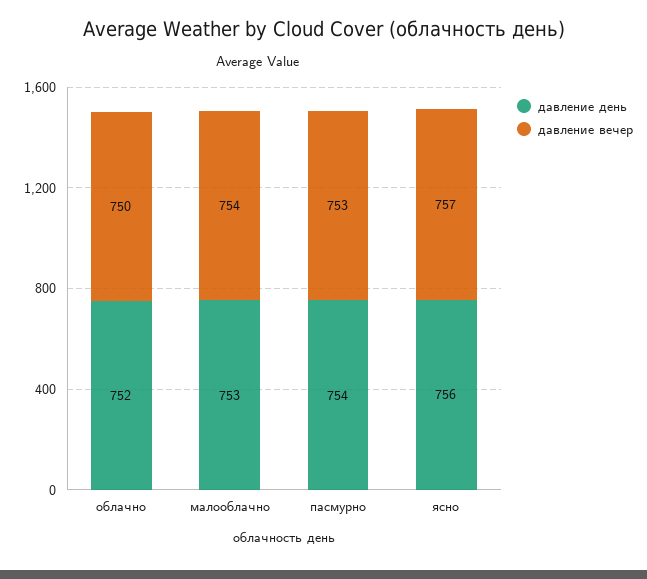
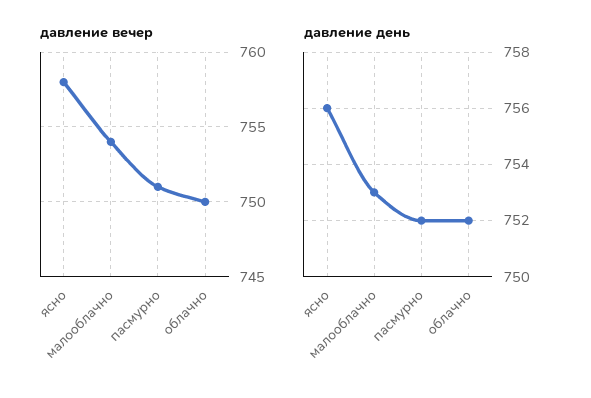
давление день, пасмурно: 754 -> 752
давление вечер, пасмурно: 753 -> 751
давление вечер, ясно: 757 -> 758

